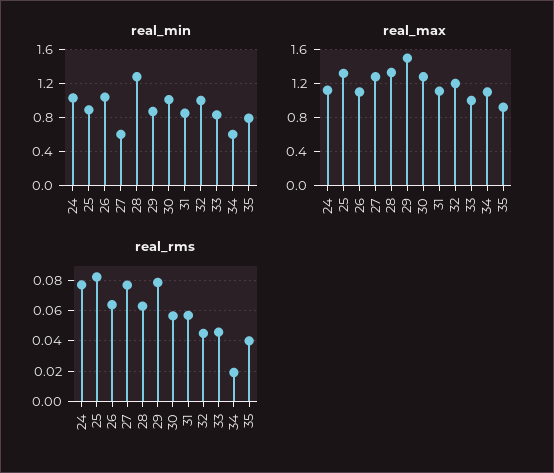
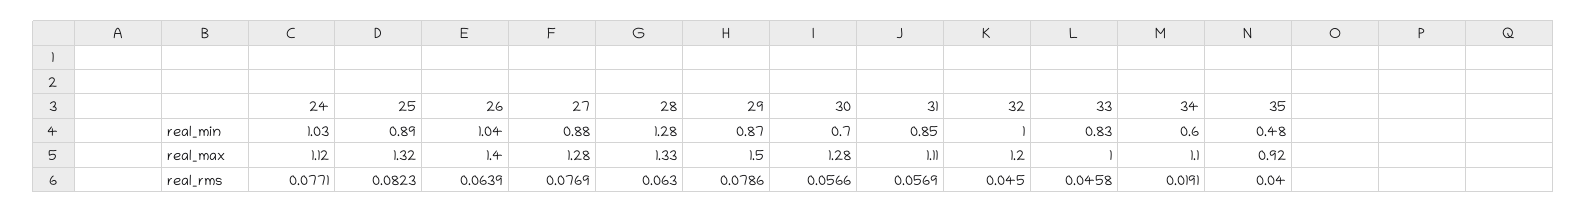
real_min, 27: 0.6 -> 0.88
real_min, 30: 1 -> 0.7
real_min, 35: 0.8 -> 0.48
real_max, 26: 1.1 -> 1.4

